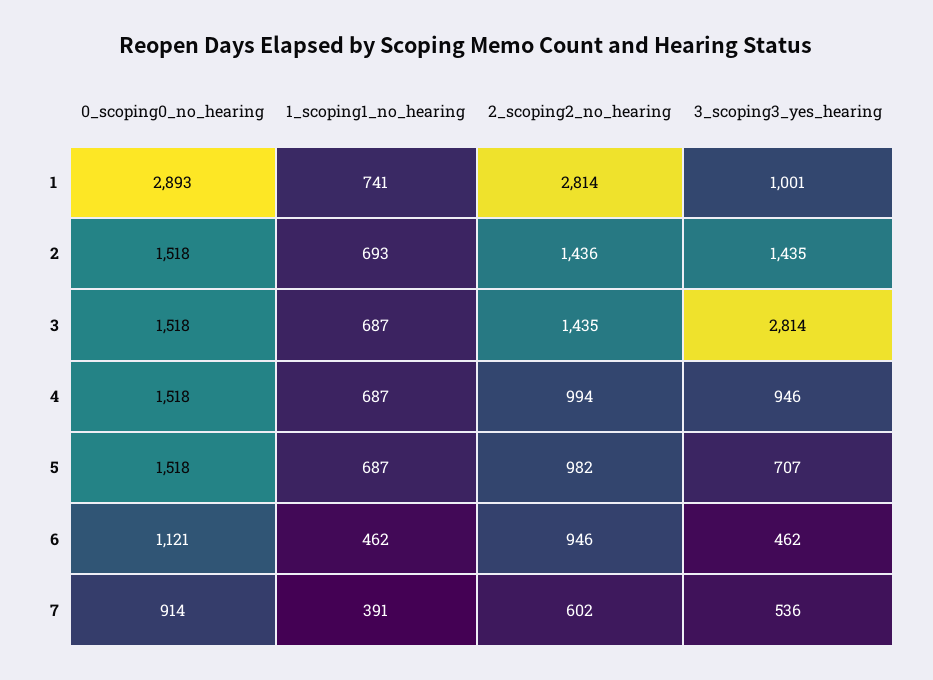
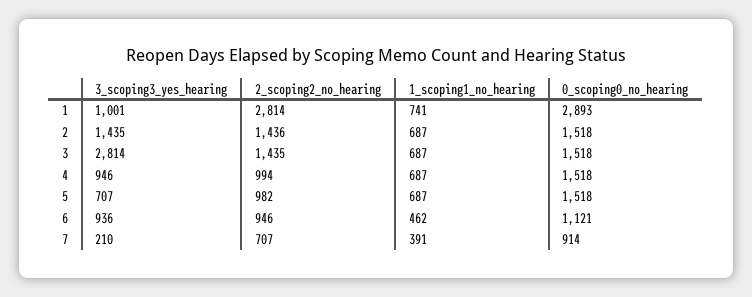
1_scoping1_no_hearing, 2: 693 -> 687
3_scoping3_yes_hearing, 6: 462 -> 936
2_scoping2_no_hearing, 7: 602 -> 707
3_scoping3_yes_hearing, 7: 536 -> 210

